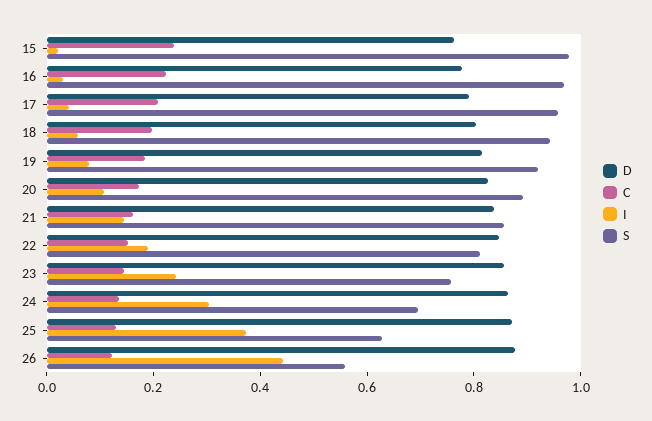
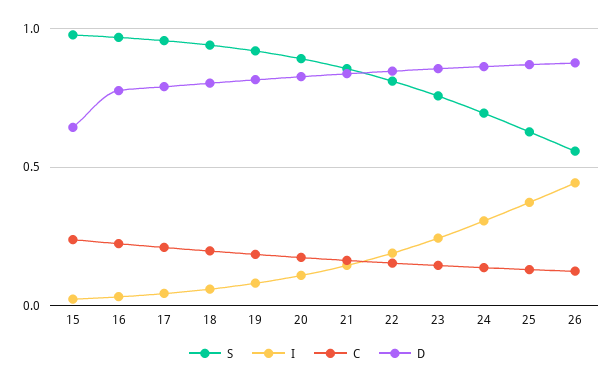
D, 15: 0.75 -> 0.65

